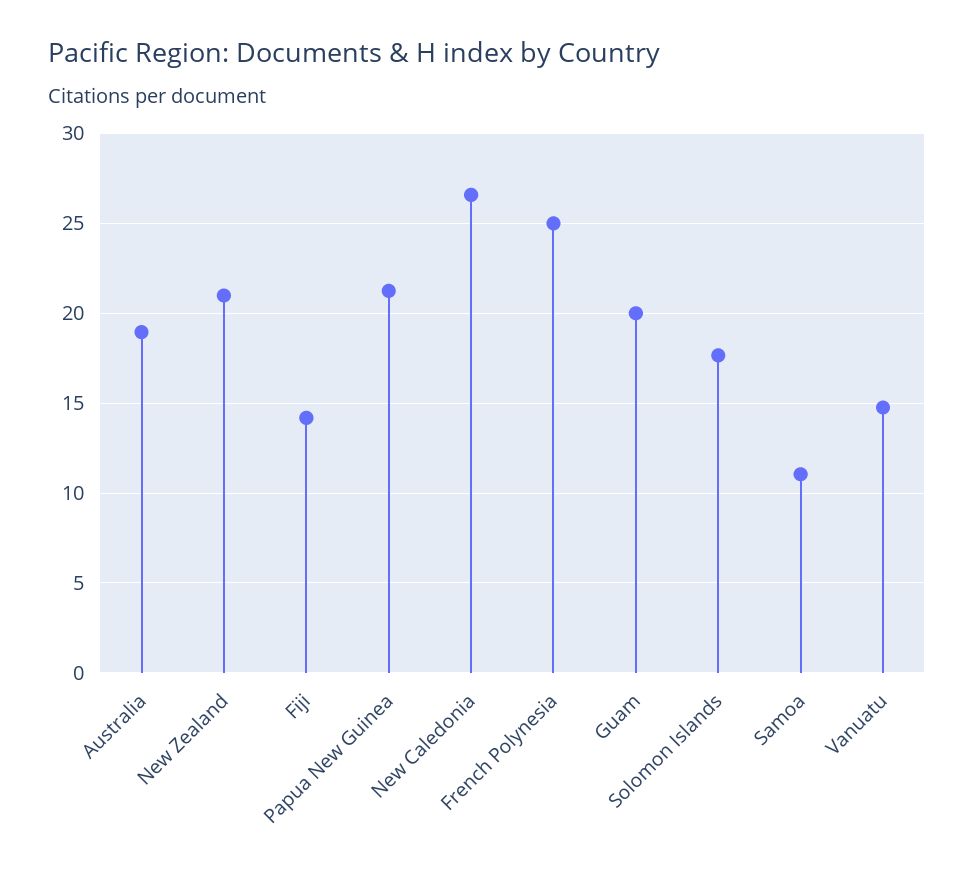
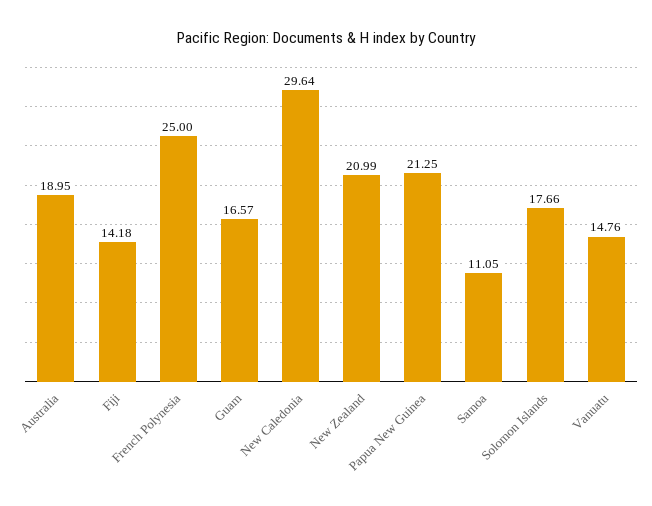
New Caledonia: 26.5 -> 29.64
Guam: 20 -> 16.57

